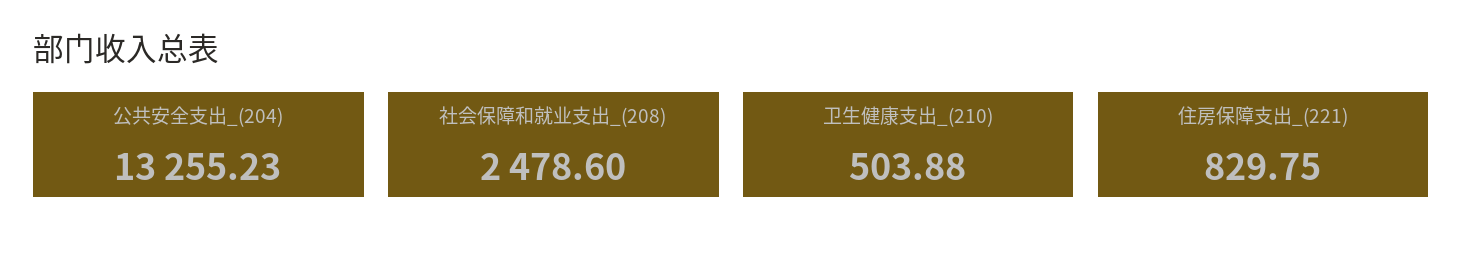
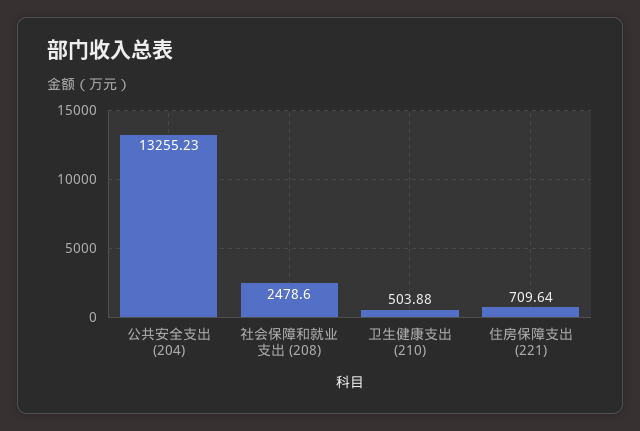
住房保障支出_(221): 829.75 -> 709.64

